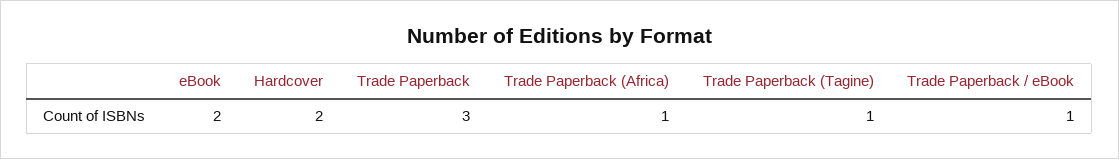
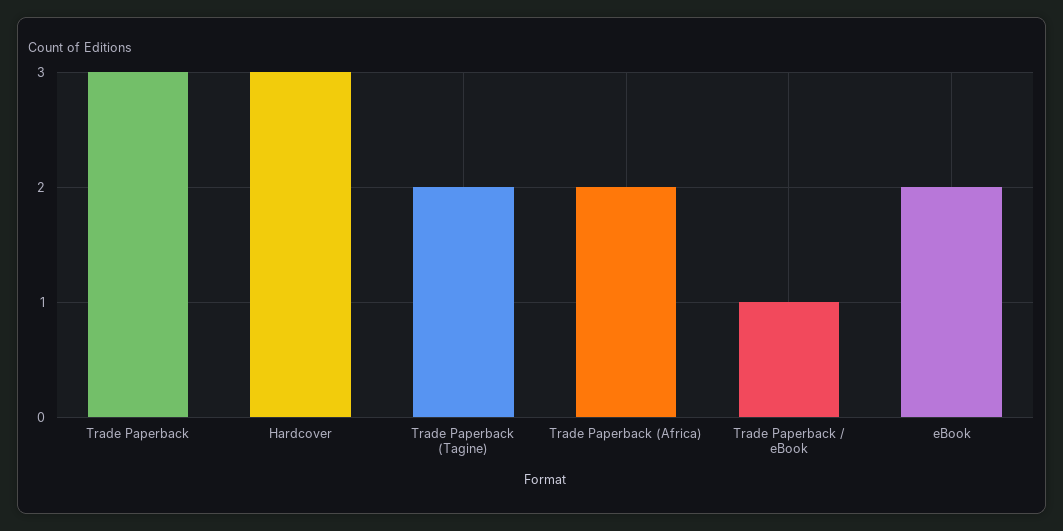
Hardcover: 2 -> 3
Trade Paperback (Africa): 1 -> 2
Trade Paperback (Tagine): 1 -> 2

